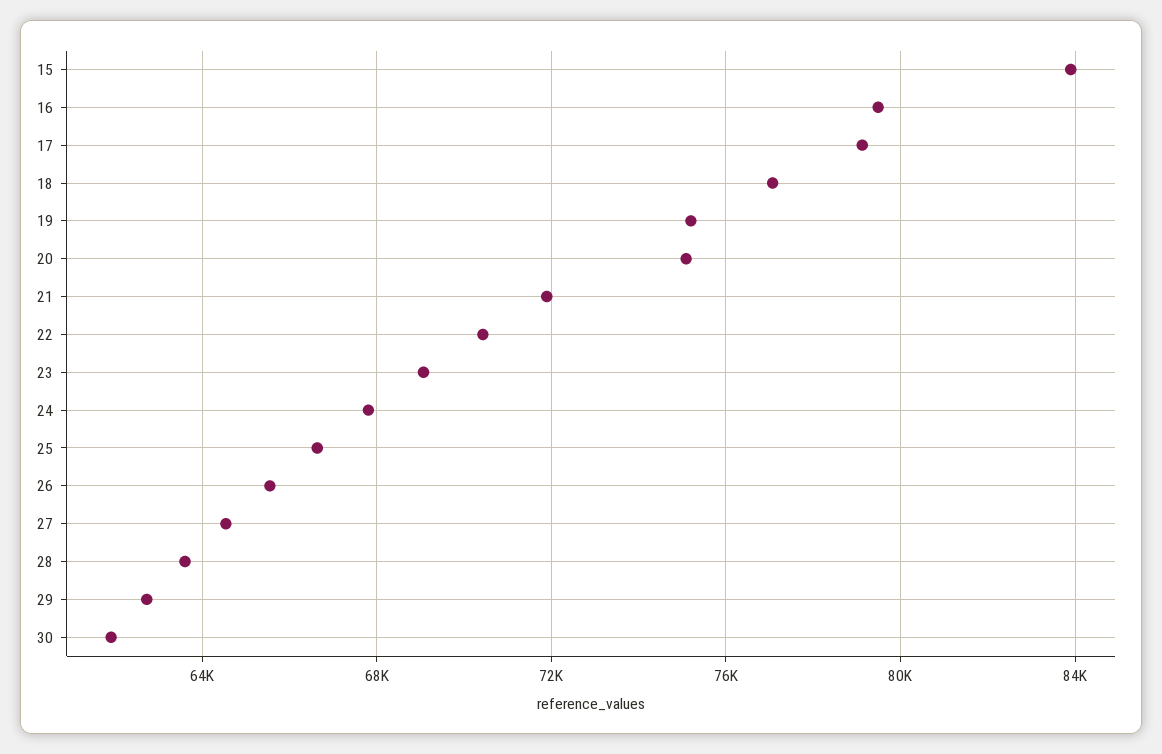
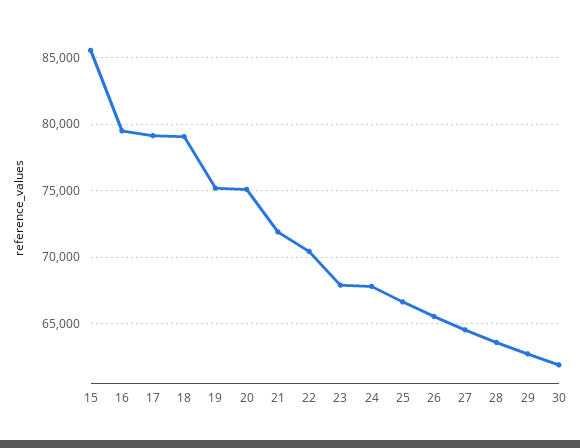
15: 84000 -> 85500
18: 77000 -> 79000
23: 69000 -> 68000

